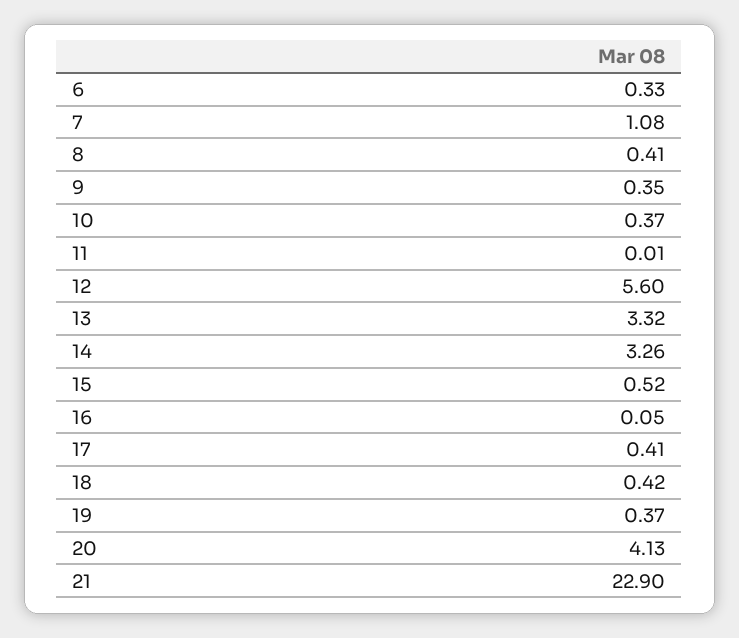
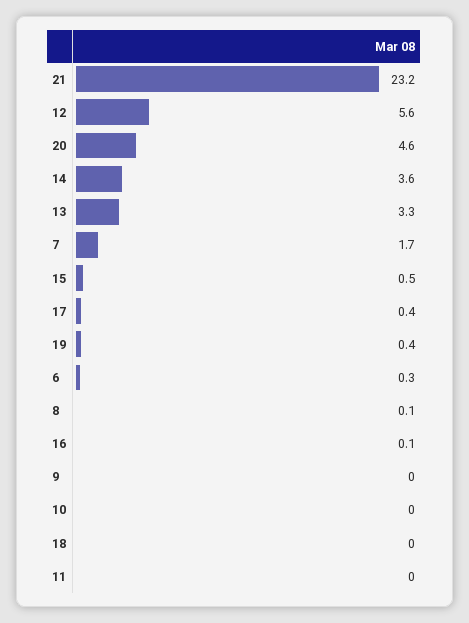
7: 1.08 -> 1.7
8: 0.41 -> 0.1
9: 0.35 -> 0
10: 0.37 -> 0
14: 3.26 -> 3.6
18: 0.42 -> 0
20: 4.13 -> 4.6
21: 22.9 -> 23.2

